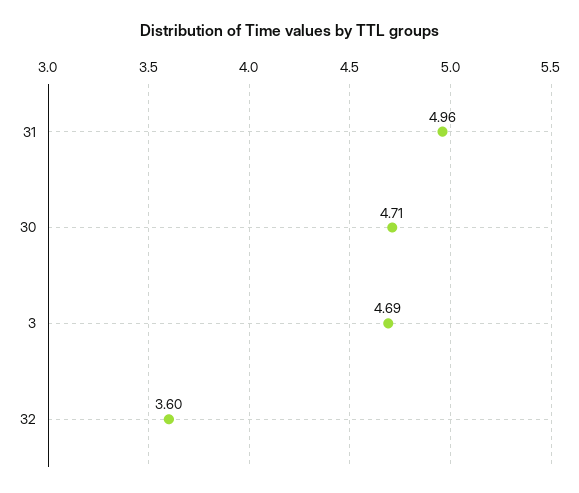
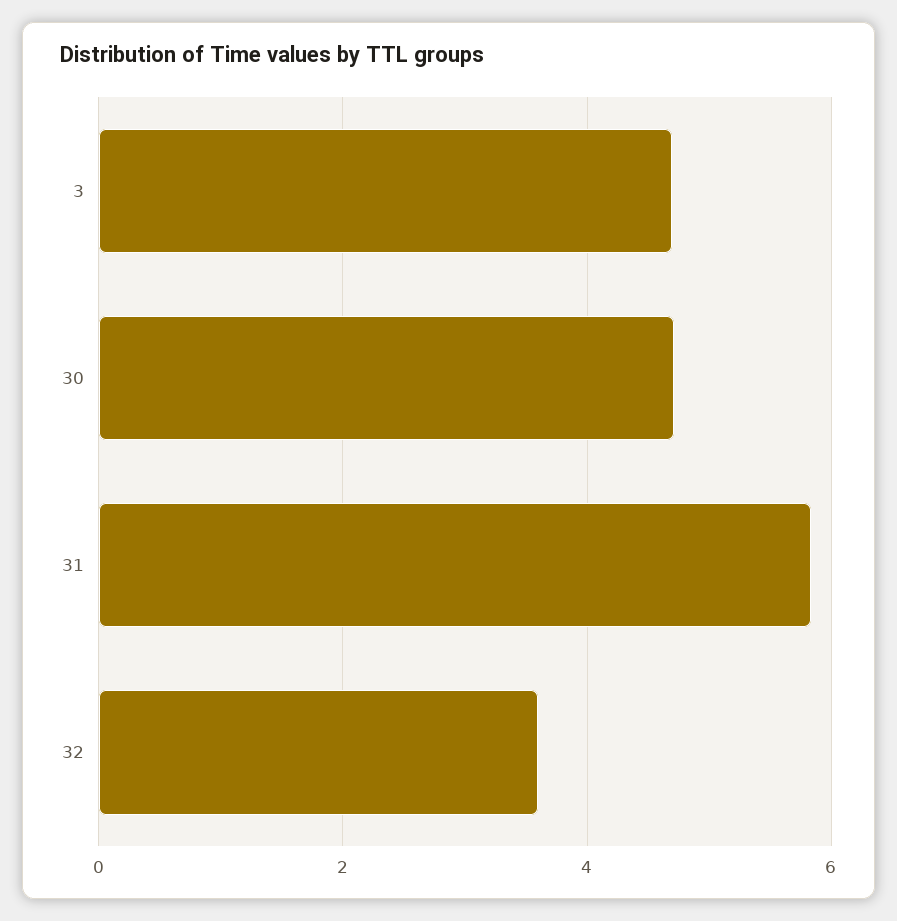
31: 4.96 -> 5.8

